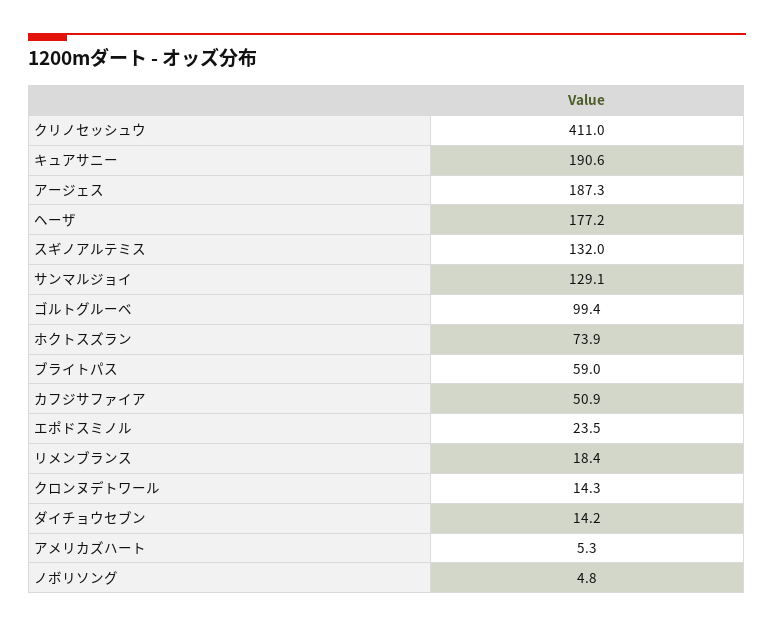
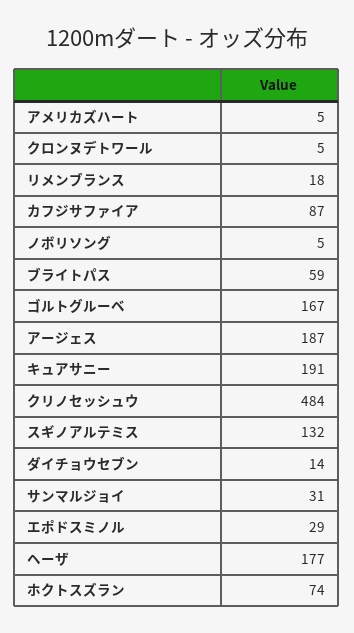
クリノセッシュウ: 411 -> 484
サンマルジョイ: 129.1 -> 31
ゴルトグルーベ: 99.4 -> 167
カフジサファイア: 50.9 -> 87
エポドスミノル: 23.5 -> 29
クロンヌデトワール: 14.3 -> 5

